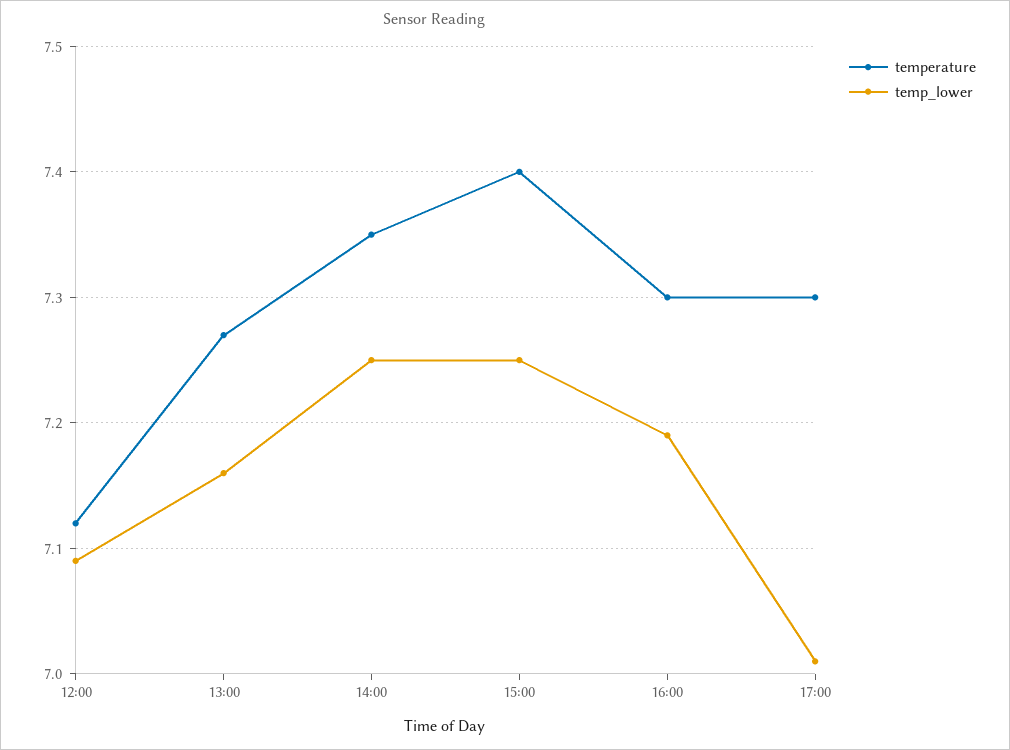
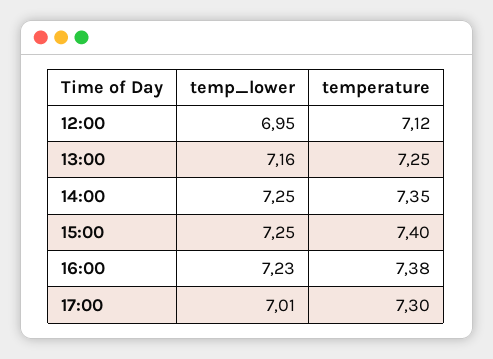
temp_lower, 12:00: 7.09 -> 6.95
temperature, 13:00: 7.27 -> 7.25
temperature, 16:00: 7.3 -> 7.38
temp_lower, 16:00: 7.19 -> 7.23

